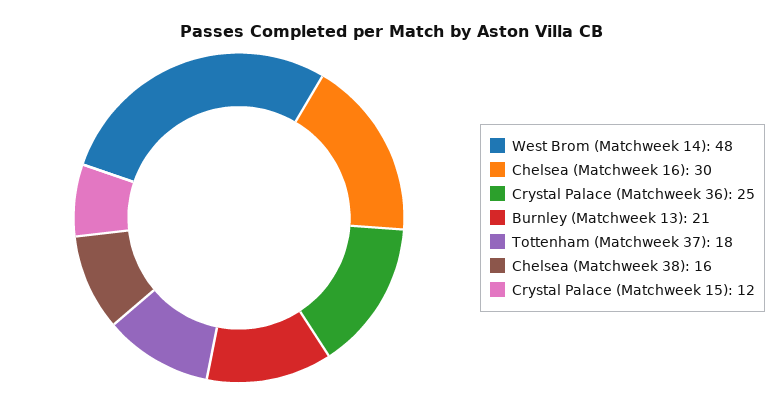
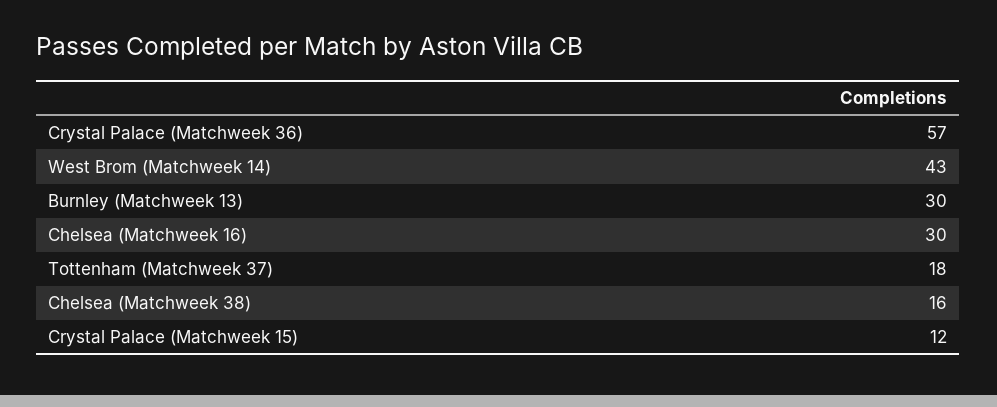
West Brom (Matchweek 14): 48 -> 43
Crystal Palace (Matchweek 36): 25 -> 57
Burnley (Matchweek 13): 21 -> 30

